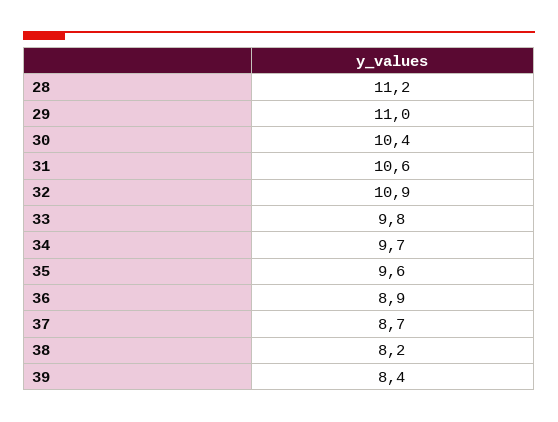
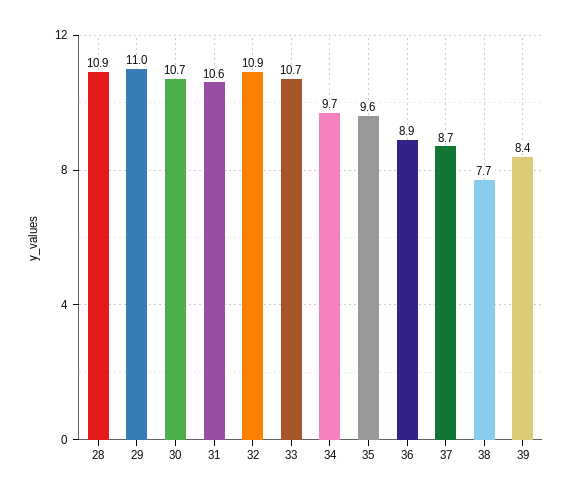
28: 11.2 -> 10.9
30: 10.4 -> 10.7
33: 9.8 -> 10.7
38: 8.2 -> 7.7

